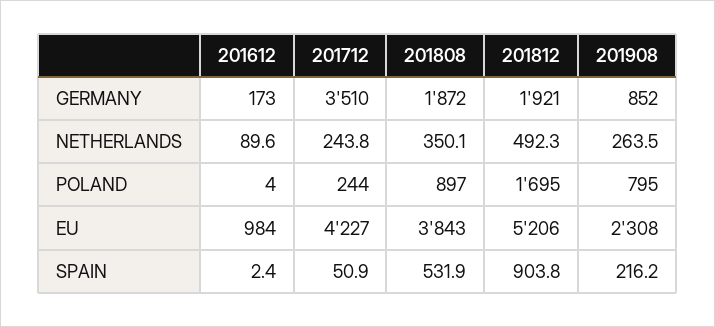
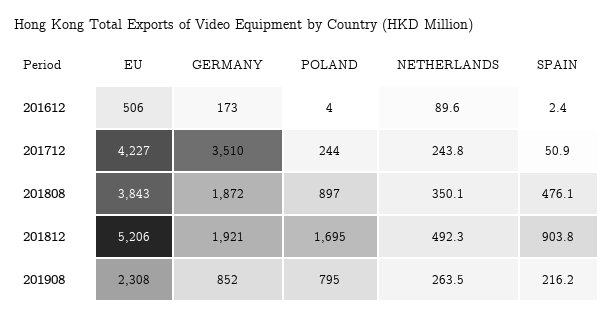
201612, EU: 984 -> 506
201808, SPAIN: 531.9 -> 476.1

